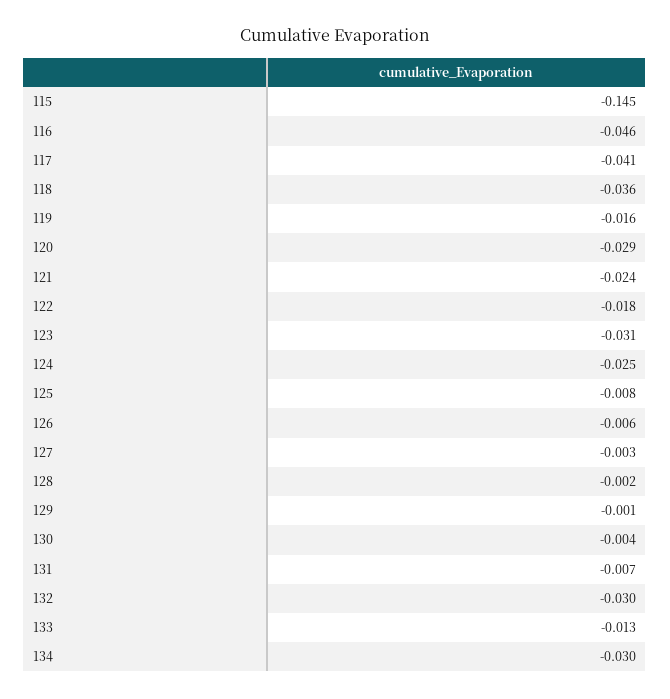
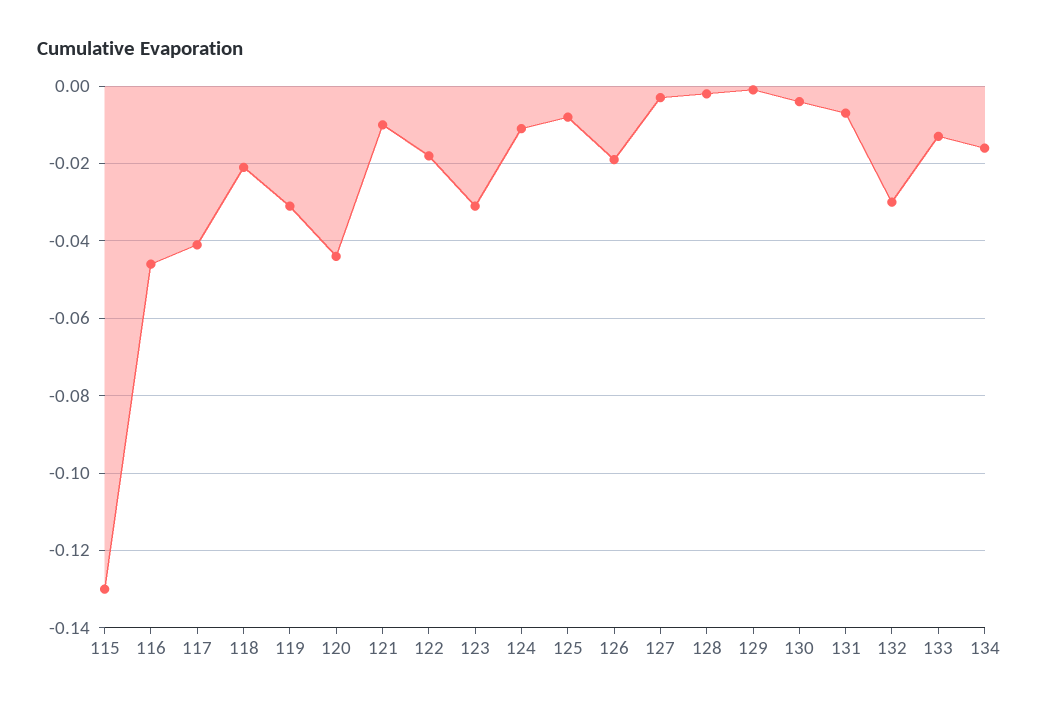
115: -0.145 -> -0.13
118: -0.036 -> -0.02
119: -0.016 -> -0.03
120: -0.029 -> -0.045
121: -0.024 -> -0.01
124: -0.025 -> -0.01
126: -0.006 -> -0.02
134: -0.03 -> -0.015

